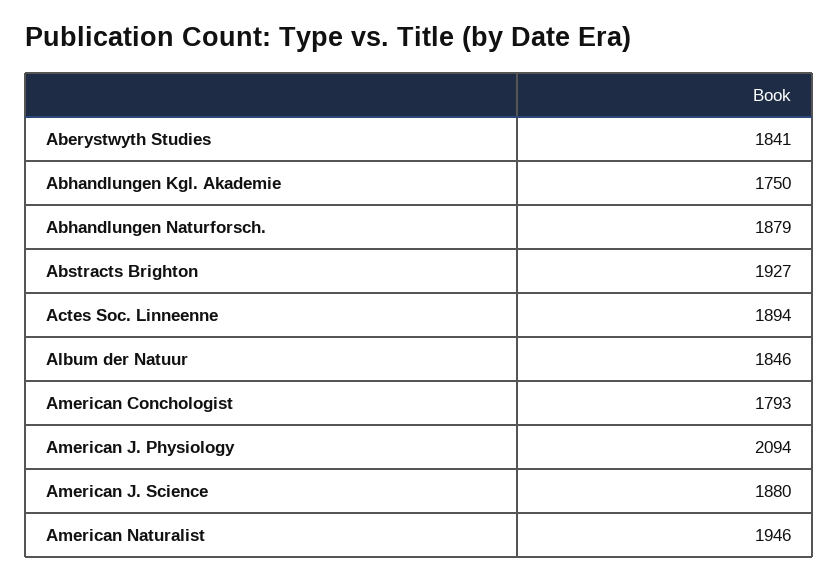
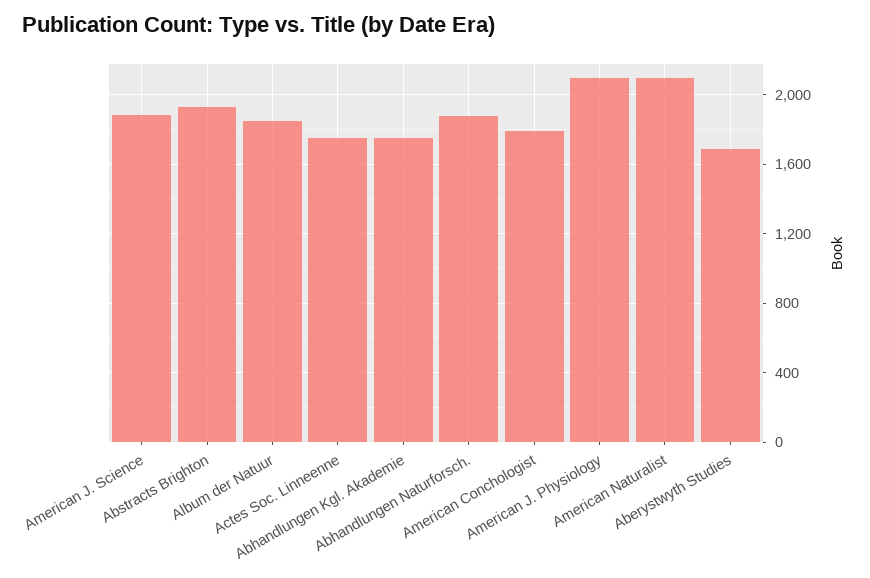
Aberystwyth Studies: 1841 -> 1700
Actes Soc. Linneenne: 1894 -> 1750
American Naturalist: 1946 -> 2100

